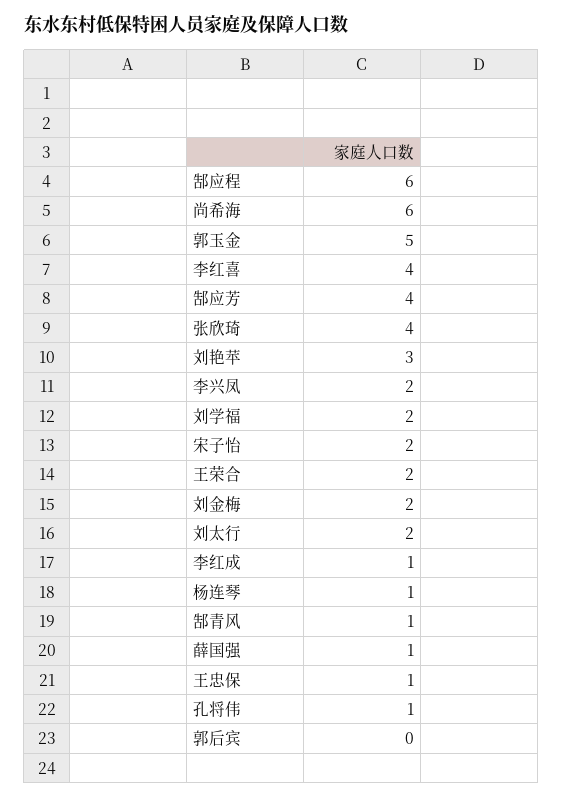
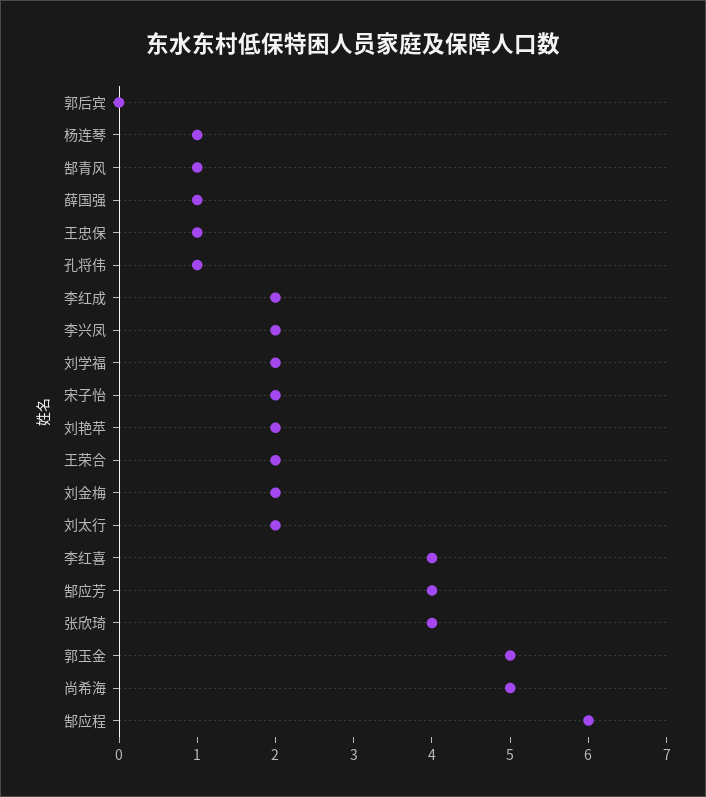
尚希海: 6 -> 5
刘艳苹: 3 -> 2
李红成: 1 -> 2

